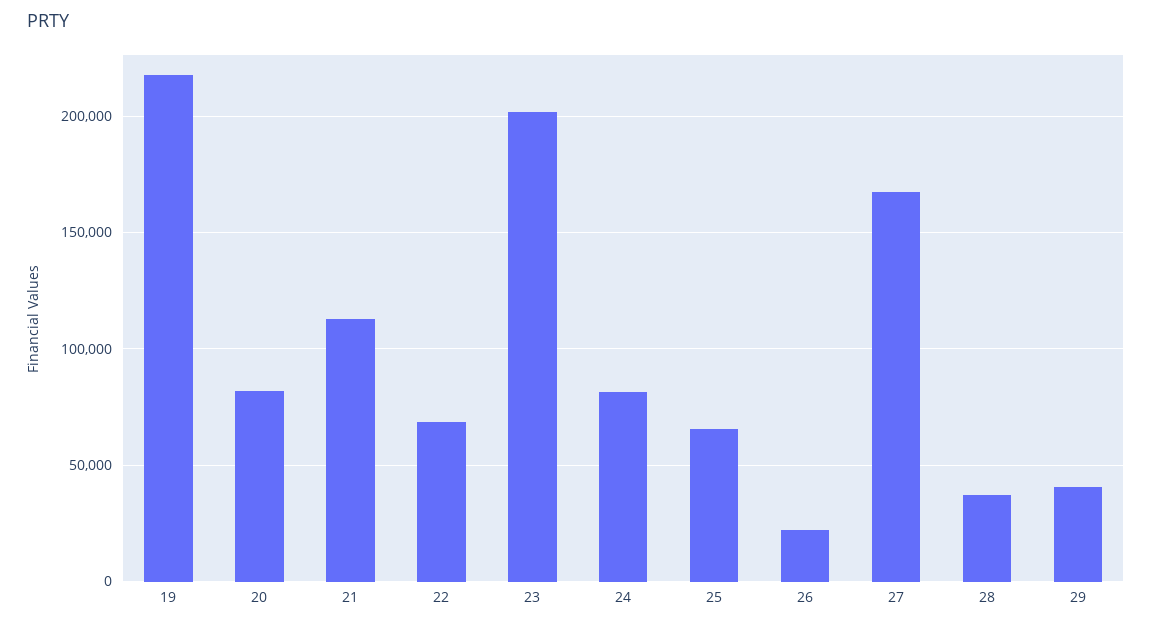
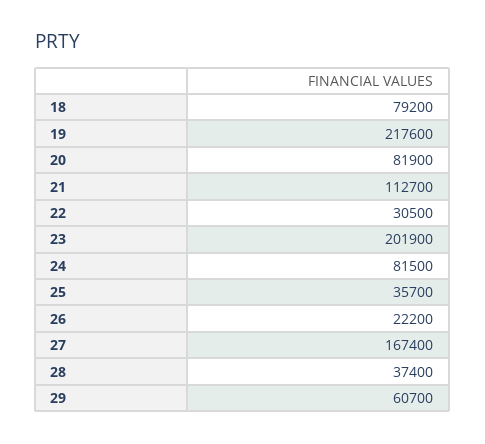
22: 70000 -> 30500
25: 65000 -> 35700
29: 40000 -> 60700
18: none -> 79200

